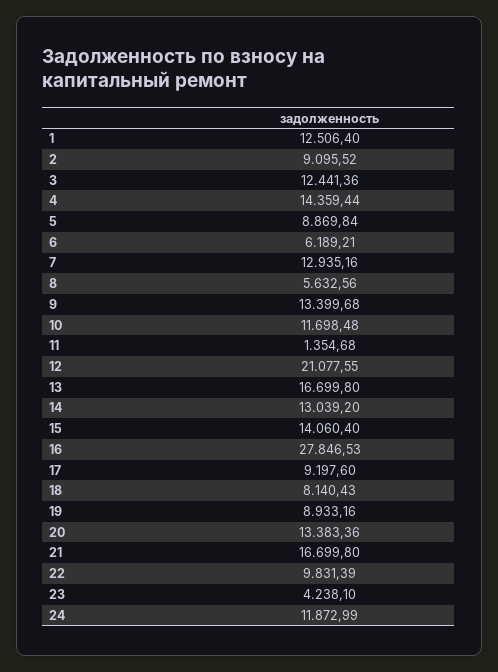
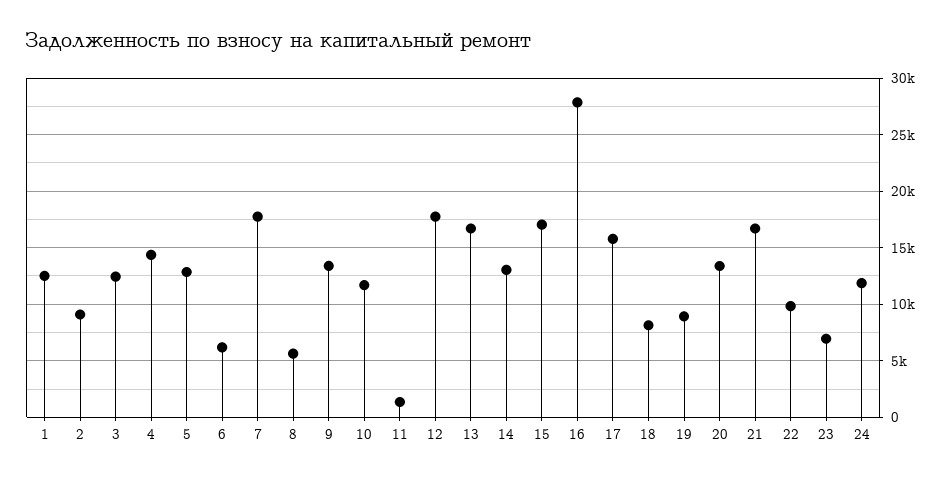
5: 8869.84 -> 13000
7: 12935.16 -> 18000
12: 21077.55 -> 18000
15: 14060.4 -> 17000
17: 9197.6 -> 16000
23: 4238.1 -> 7000

